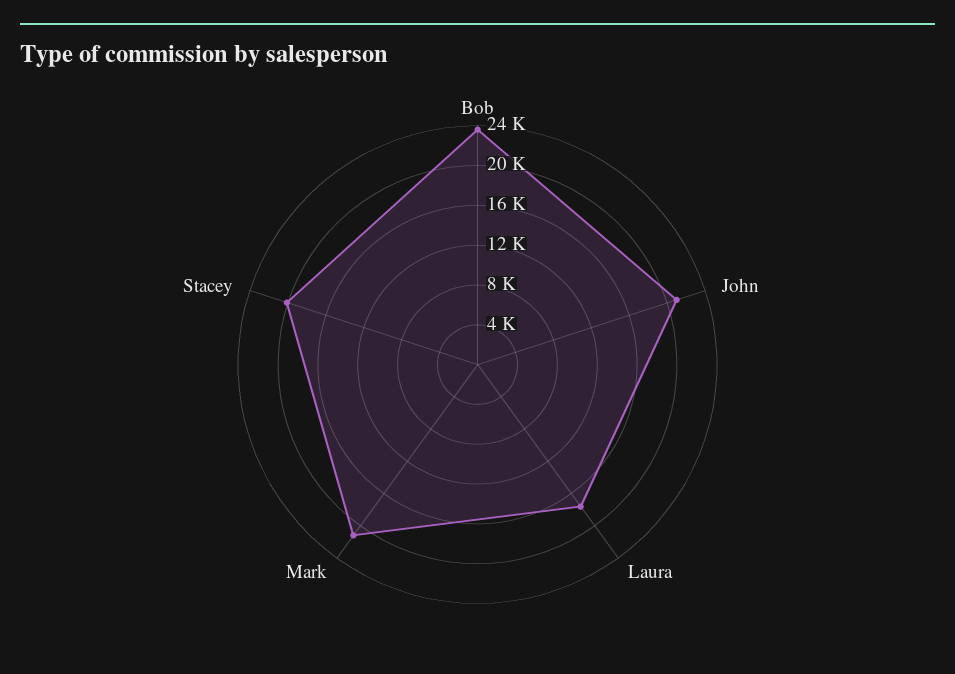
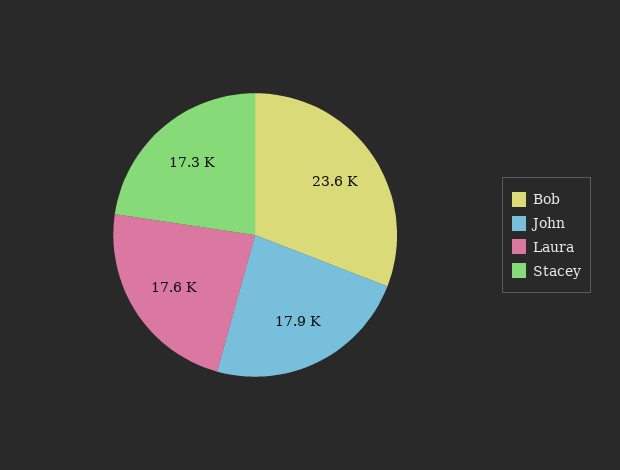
John: 21000 -> 17900
Mark: 21000 -> none
Stacey: 20000 -> 17300

